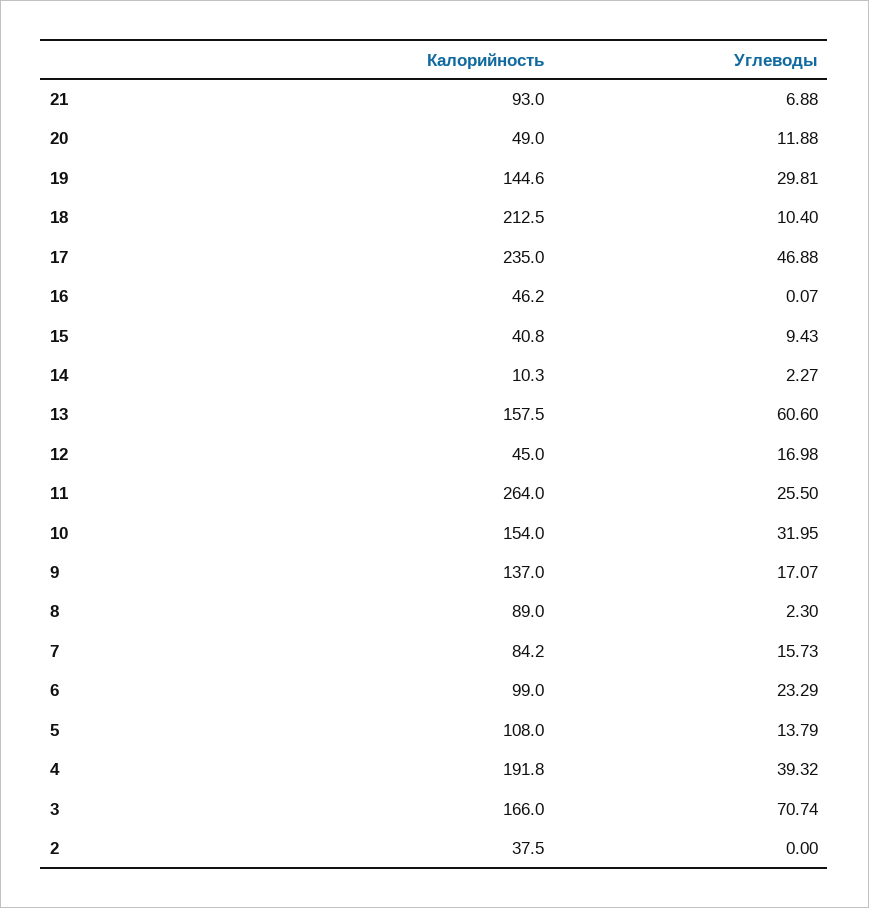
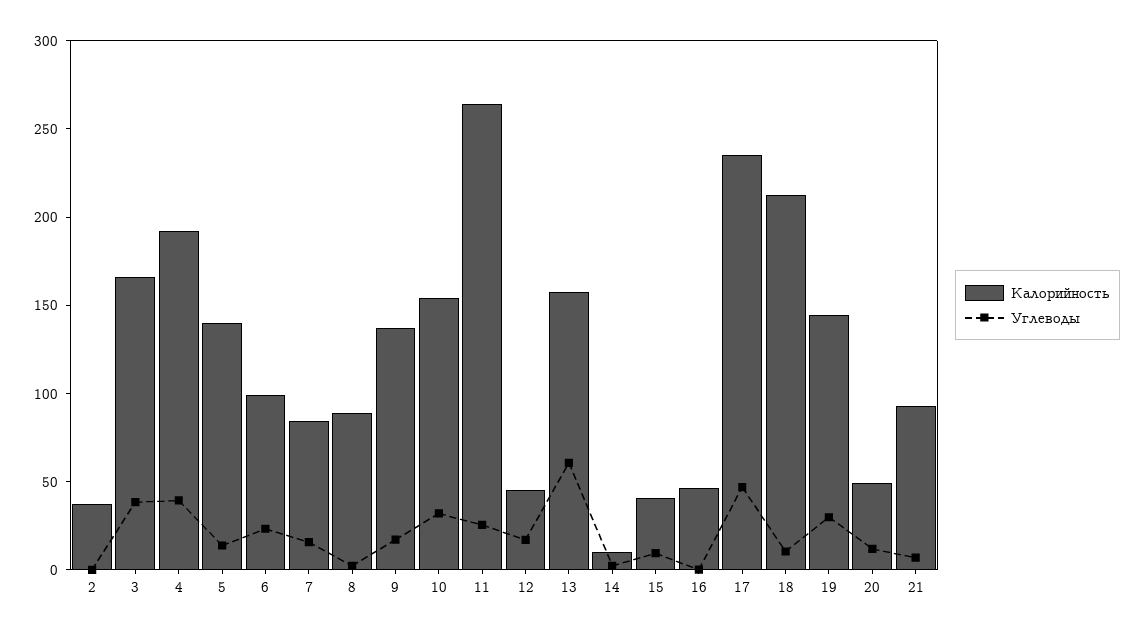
Калорийность, 5: 108 -> 140
Углеводы, 3: 70.74 -> 40

